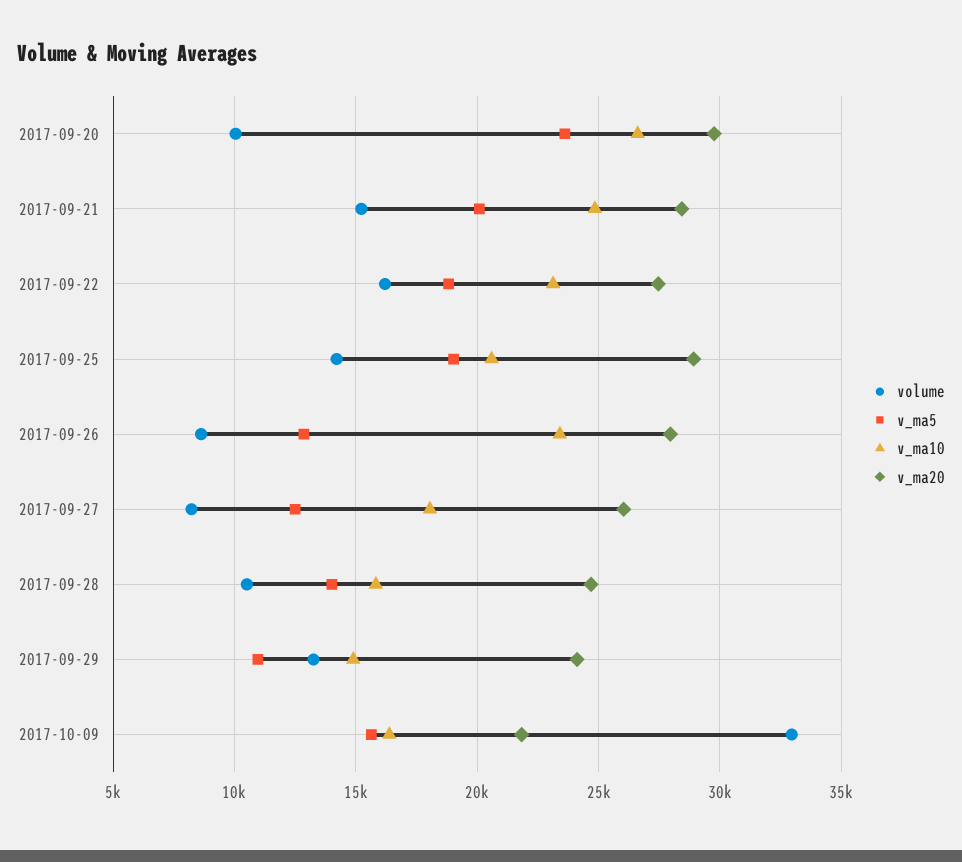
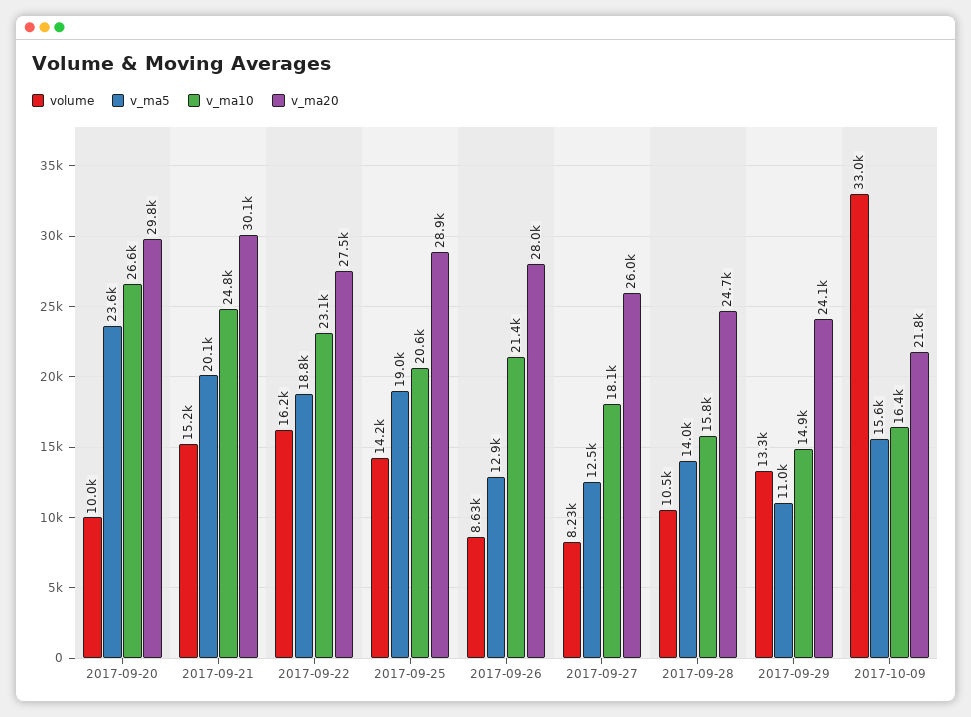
v_ma20, 2017-09-21: 28500 -> 30100
v_ma10, 2017-09-26: 23500 -> 21400

